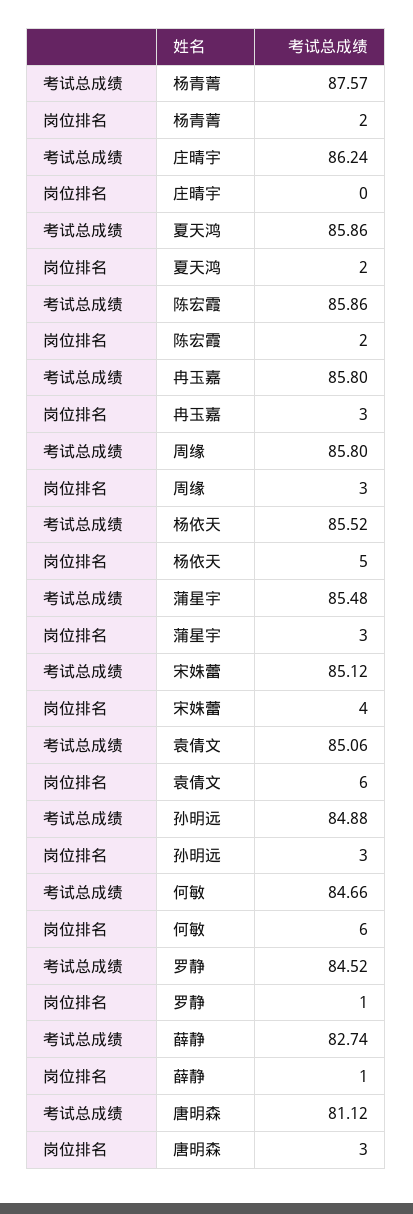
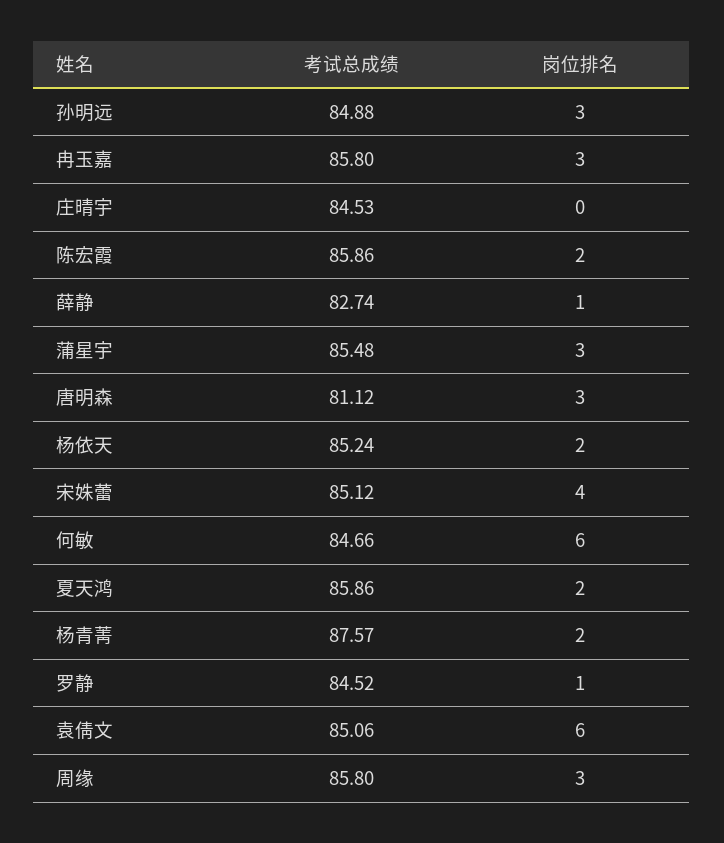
考试总成绩, 庄晴宇: 86.24 -> 84.53
考试总成绩, 杨依天: 85.52 -> 85.24
岗位排名, 杨依天: 5 -> 2

